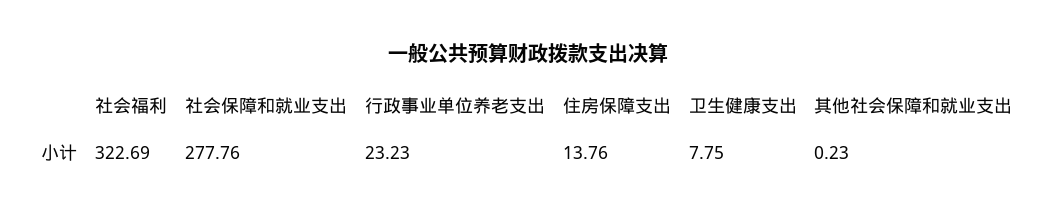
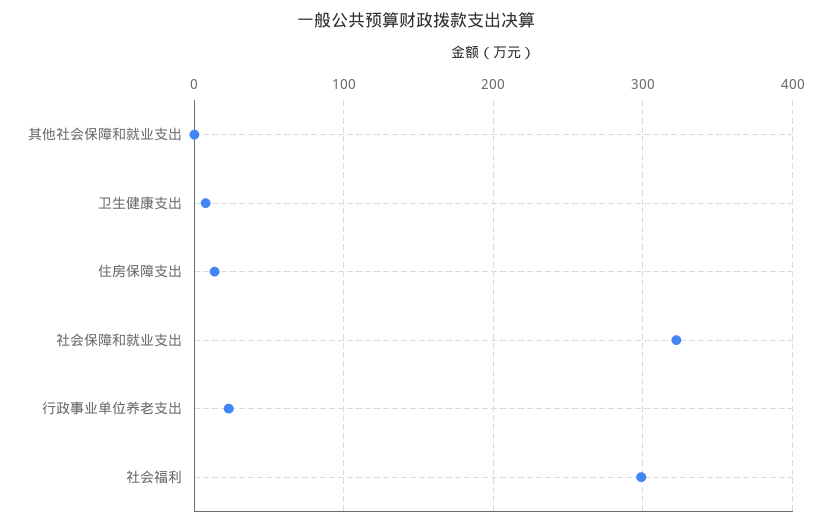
社会福利: 322.69 -> 300
社会保障和就业支出: 277.76 -> 320

